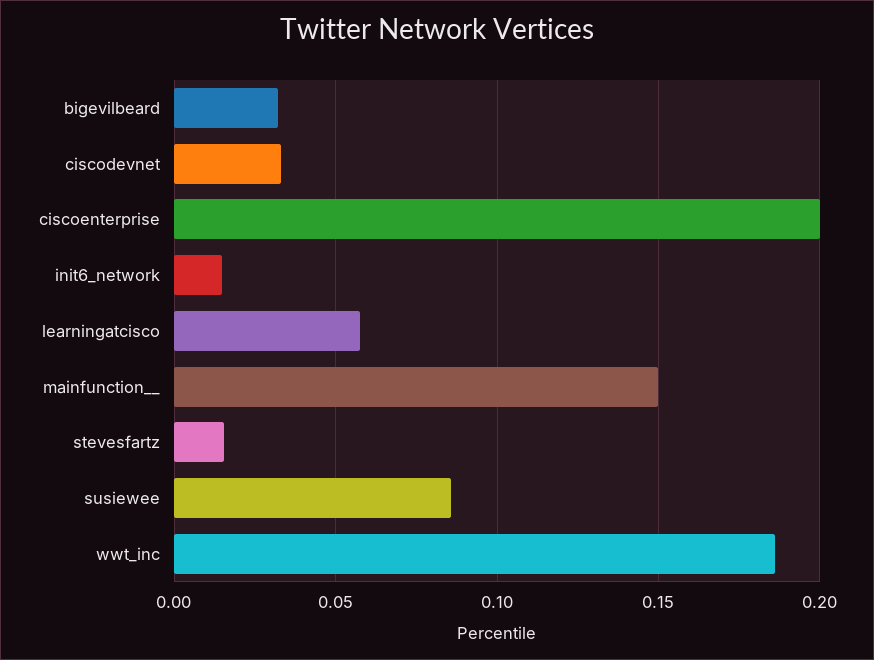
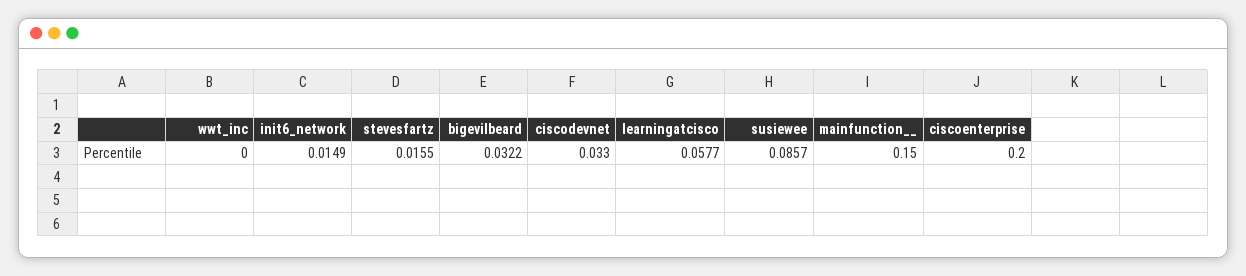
wwt_inc: 0.185 -> 0

